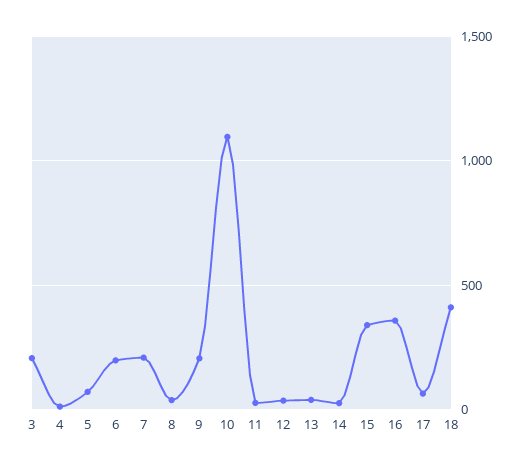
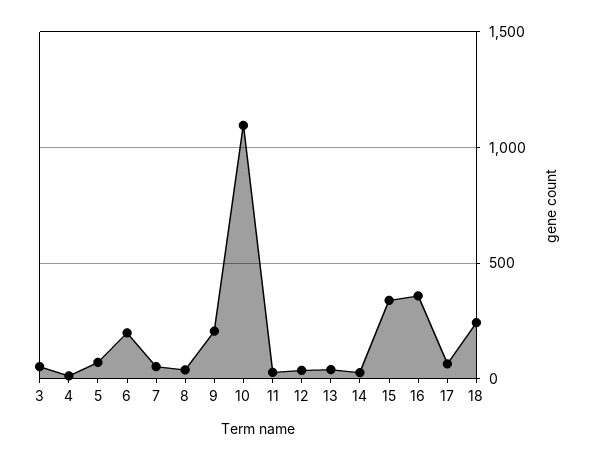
3: 200 -> 50
7: 200 -> 50
18: 400 -> 250

